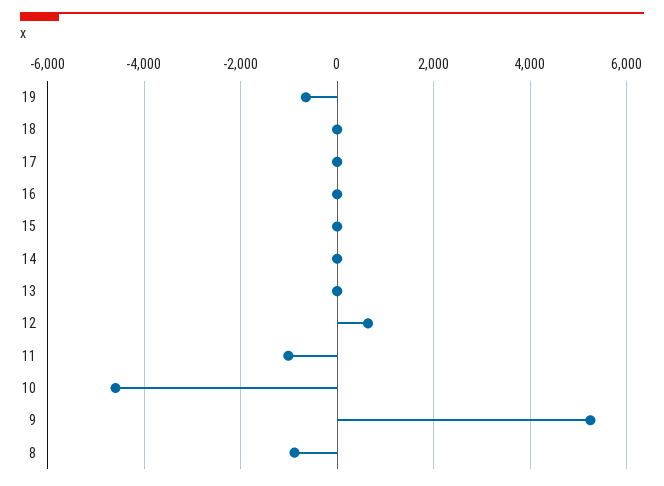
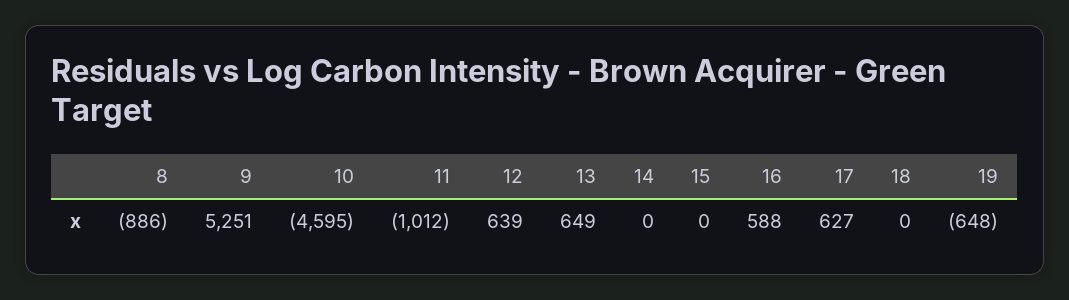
17: 0 -> 627
16: 0 -> 588
13: 0 -> 649

